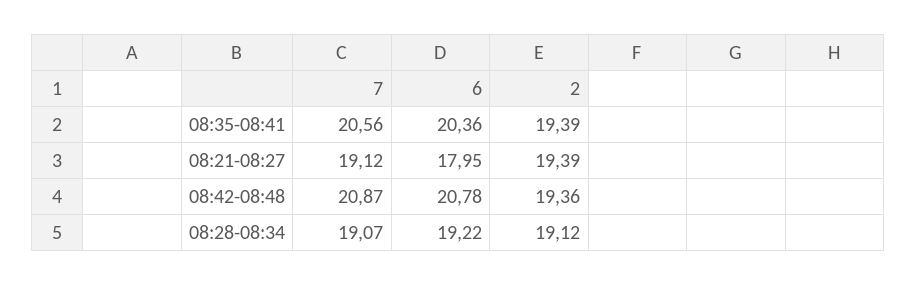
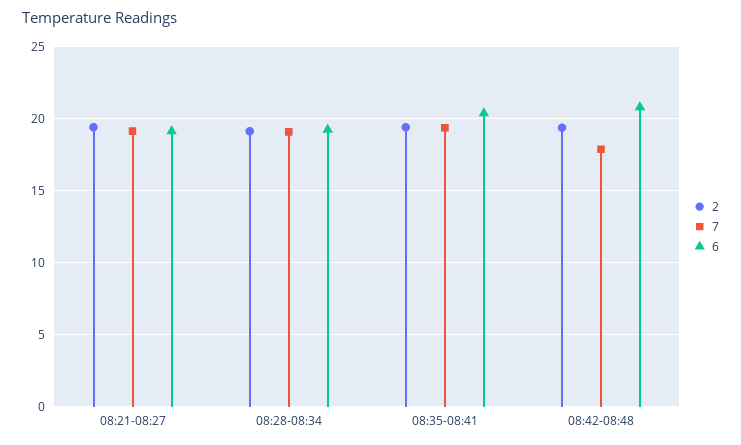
7, 08:35-08:41: 20.56 -> 19.5
6, 08:21-08:27: 17.95 -> 19
7, 08:42-08:48: 20.87 -> 18

